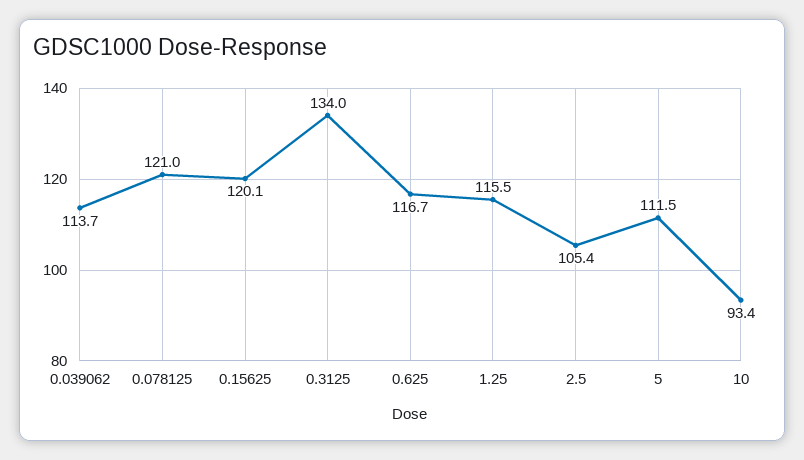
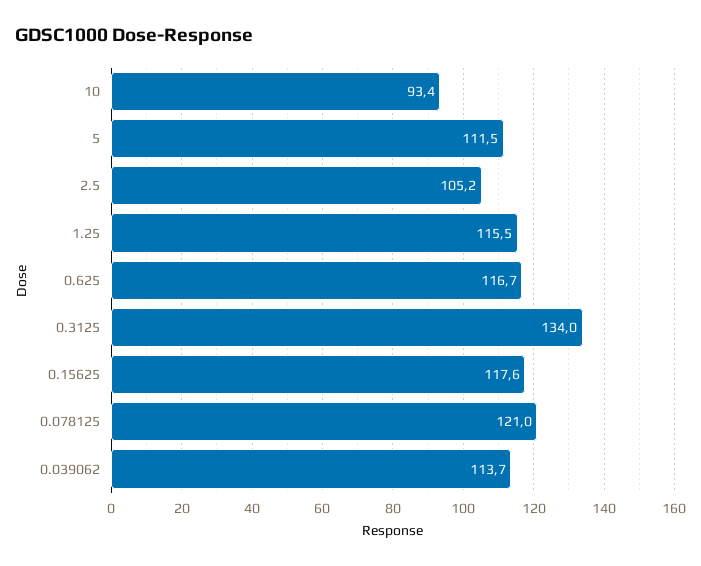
0.15625: 120.1 -> 117.6
2.5: 105.4 -> 105.2

